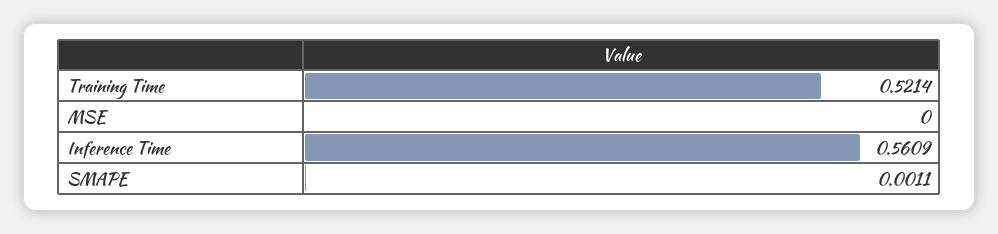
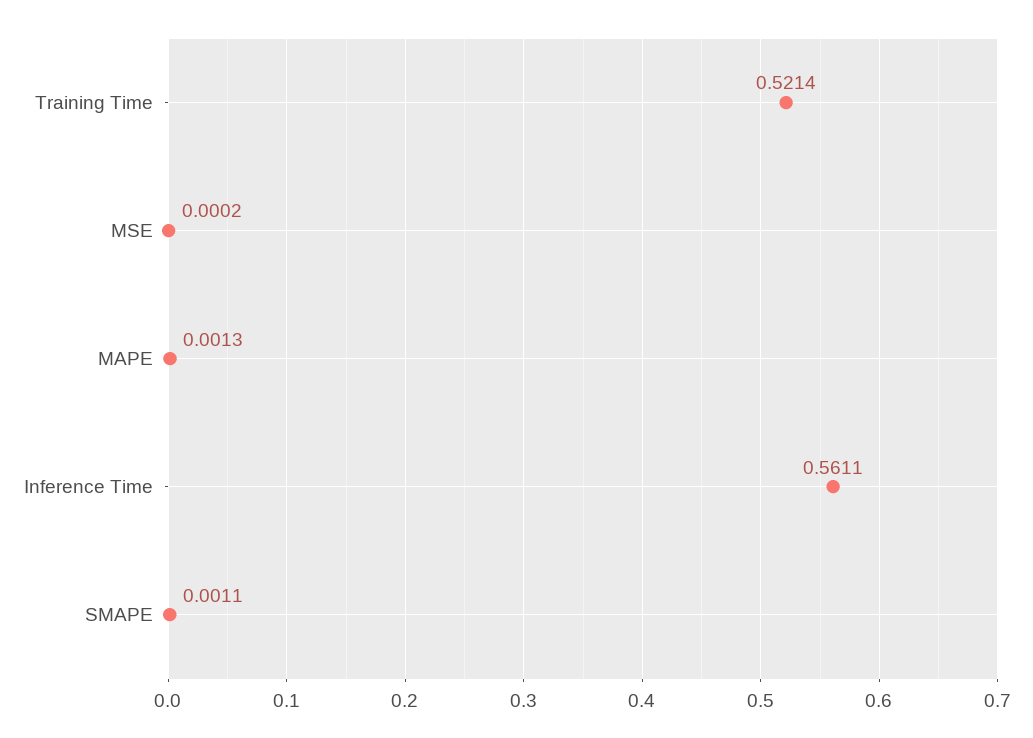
MSE: 0 -> 0.0002
Inference Time: 0.5609 -> 0.5611
MAPE: none -> 0.0013

